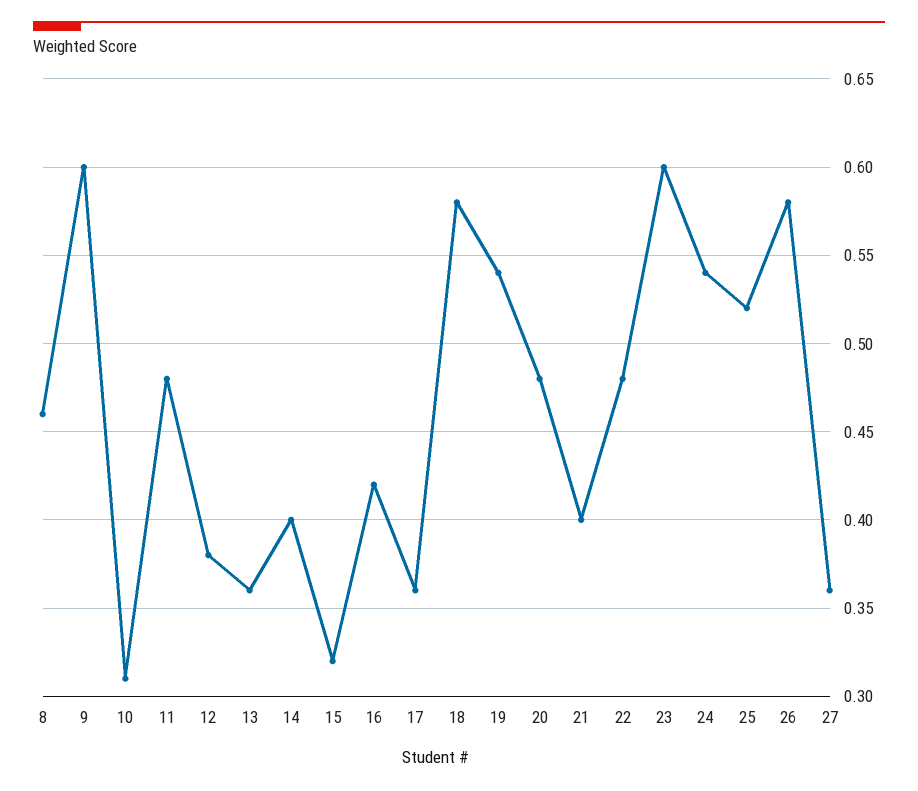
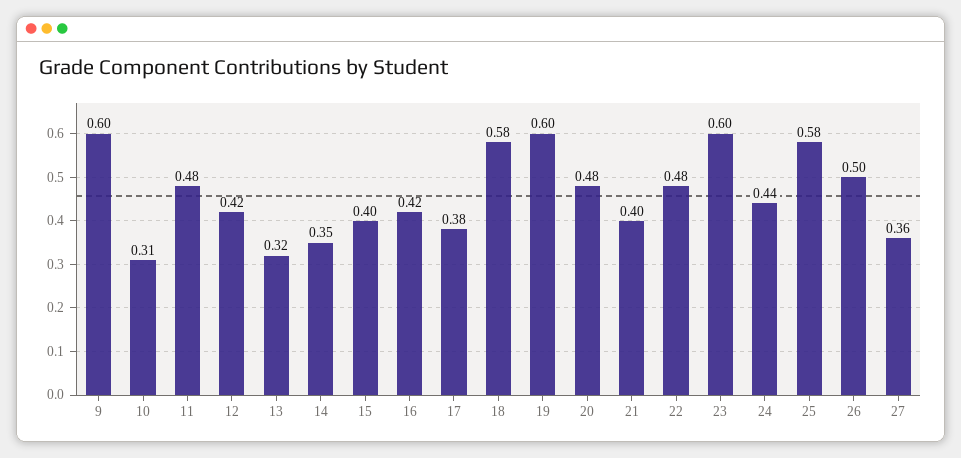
8: 0.46 -> none
12: 0.38 -> 0.42
13: 0.36 -> 0.32
14: 0.4 -> 0.35
15: 0.32 -> 0.4
17: 0.36 -> 0.38
19: 0.54 -> 0.6
24: 0.54 -> 0.44
25: 0.52 -> 0.58
26: 0.58 -> 0.5

